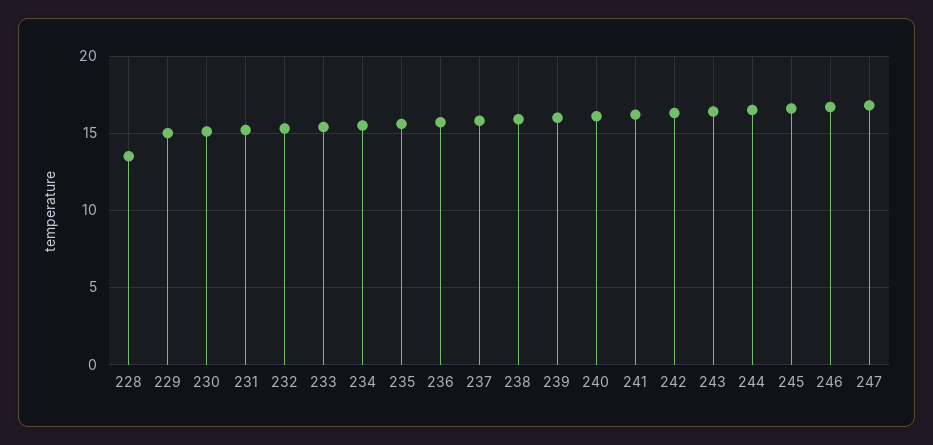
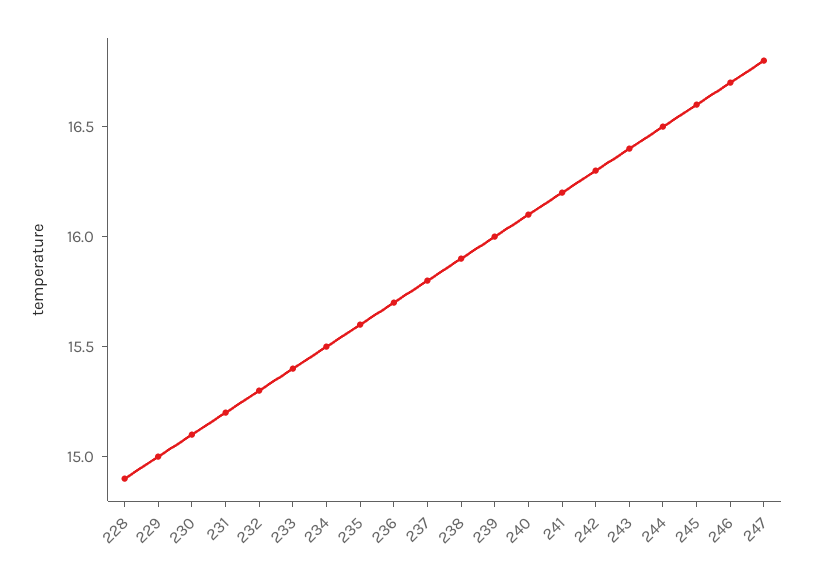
228: 13.5 -> 14.9

